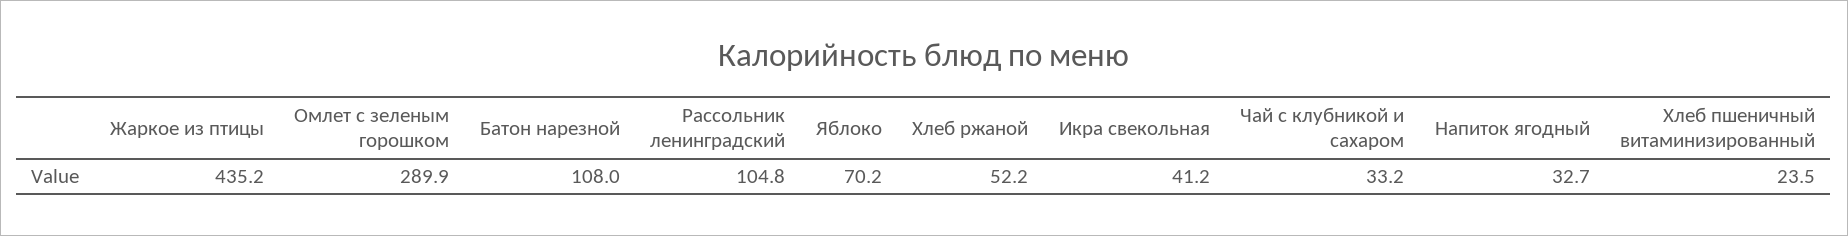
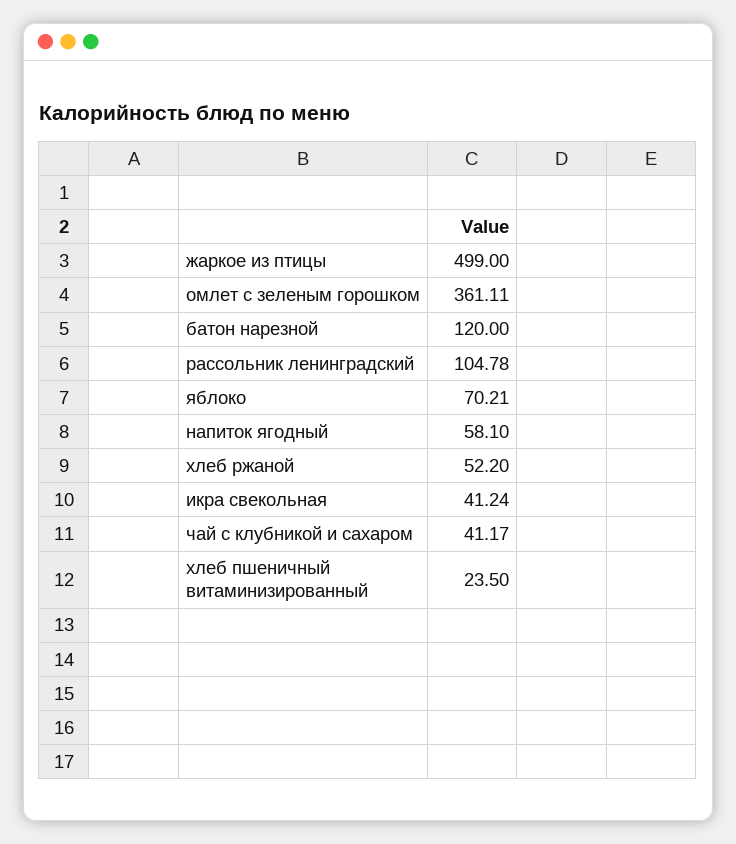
Жаркое из птицы: 435.2 -> 499
Омлет с зеленым горошком: 289.9 -> 361.11
Батон нарезной: 108 -> 120
Чай с клубникой и сахаром: 33.2 -> 41.17
Напиток ягодный: 32.7 -> 58.1

